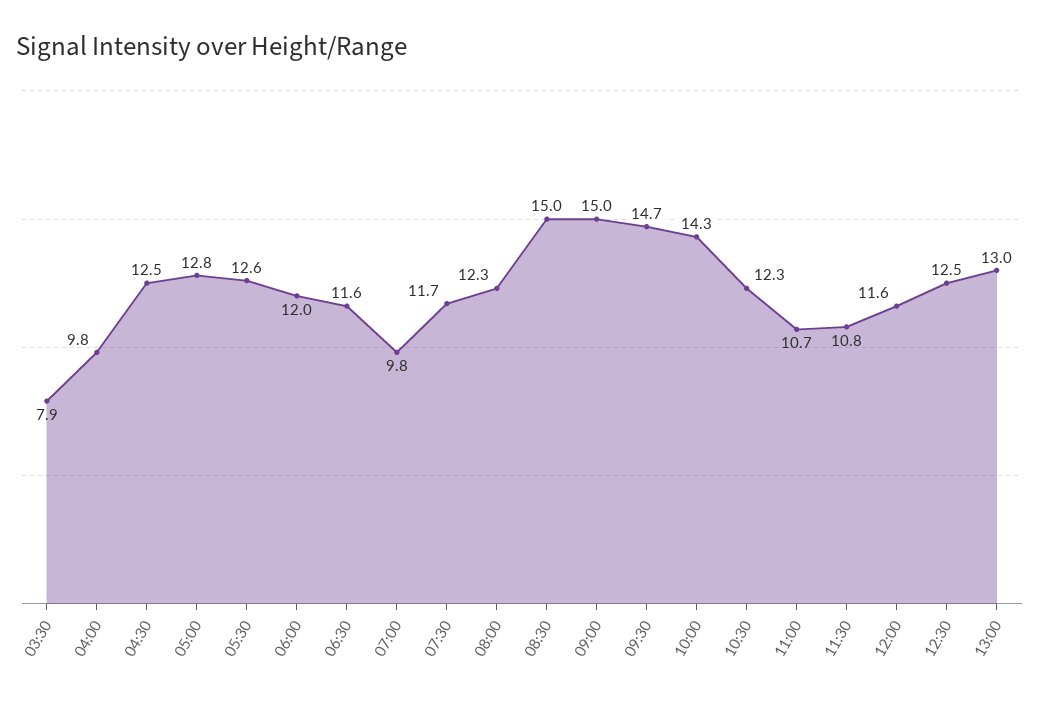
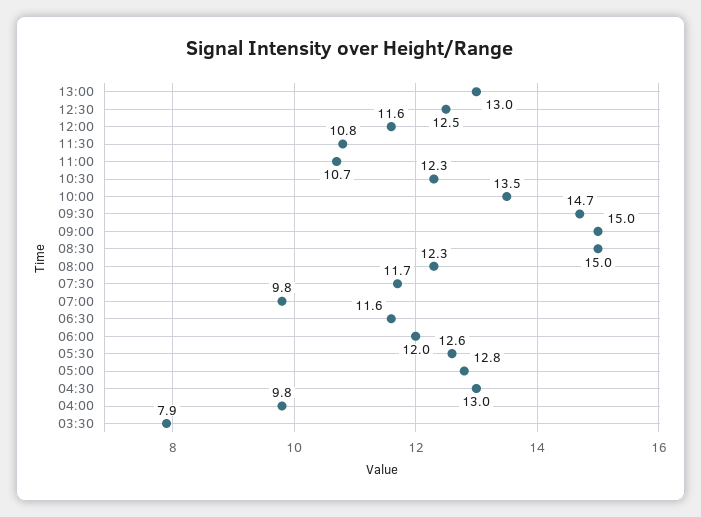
04:30: 12.5 -> 13
10:00: 14.3 -> 13.5

